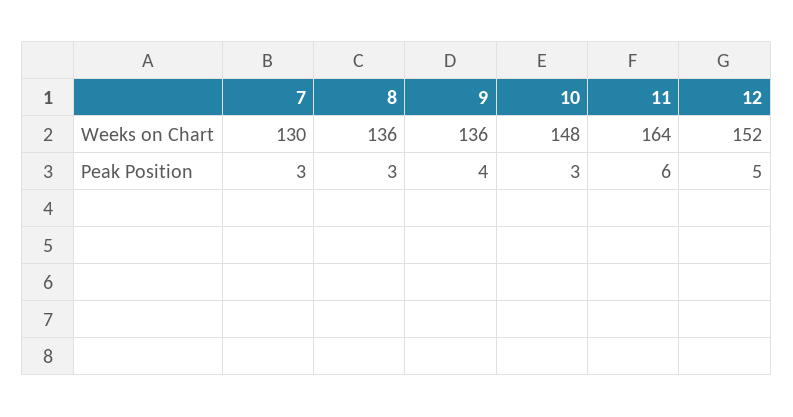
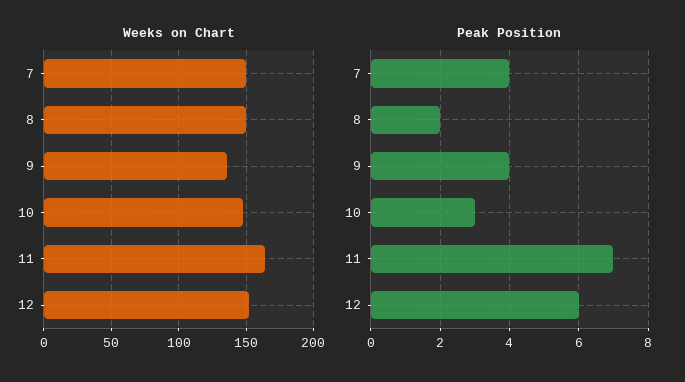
Weeks on Chart, 7: 130 -> 150
Weeks on Chart, 8: 136 -> 150
Peak Position, 7: 3 -> 4
Peak Position, 8: 3 -> 2
Peak Position, 11: 6 -> 7
Peak Position, 12: 5 -> 6

